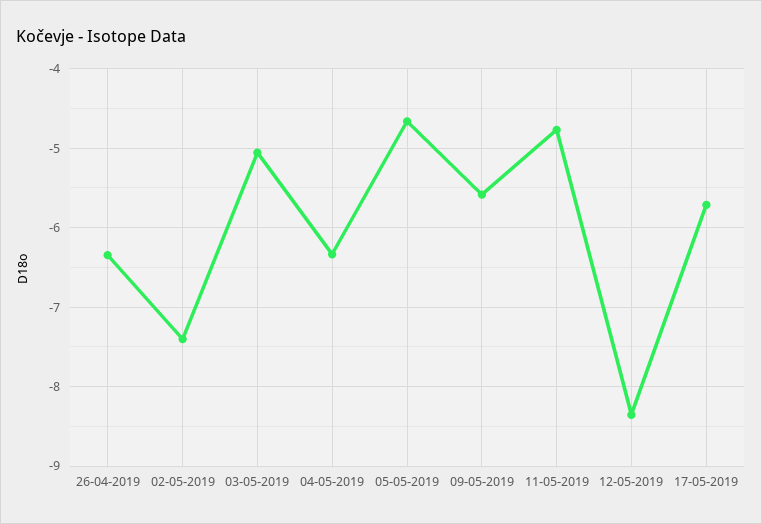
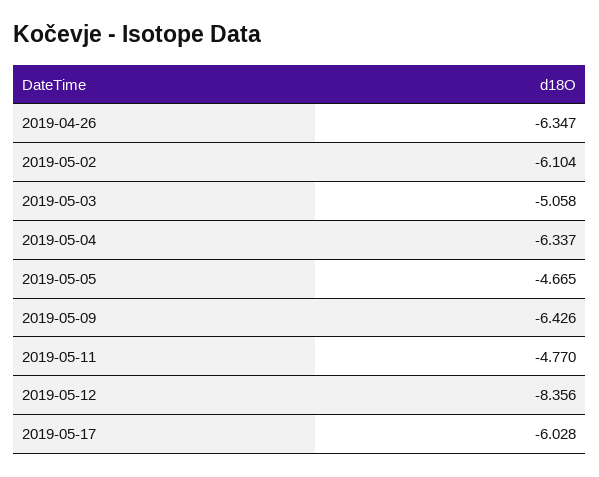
02-05-2019: -7.4 -> -6.104
09-05-2019: -5.6 -> -6.426
17-05-2019: -5.7 -> -6.028

